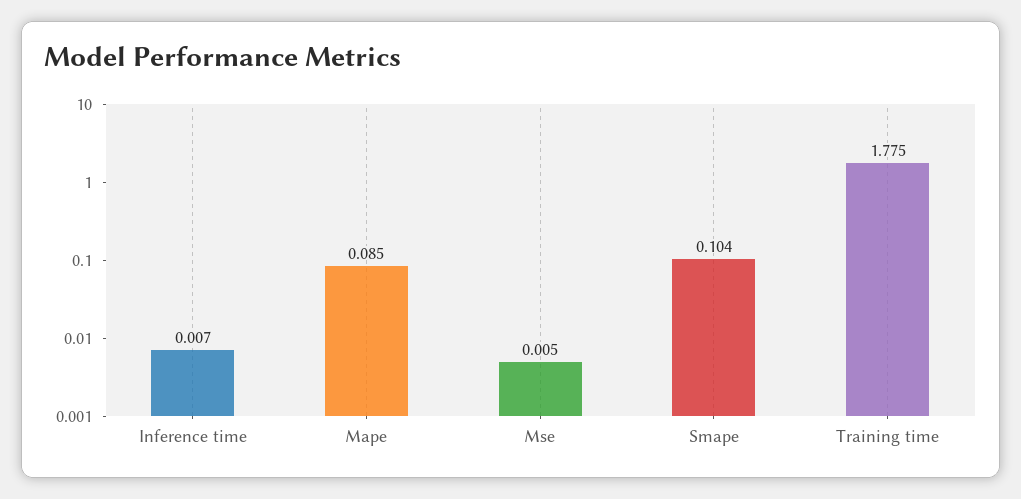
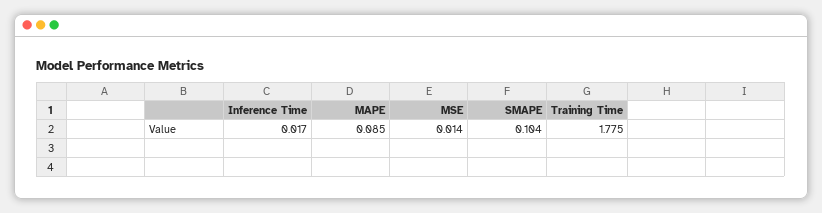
Inference time: 0.007 -> 0.017
Mse: 0.005 -> 0.014

